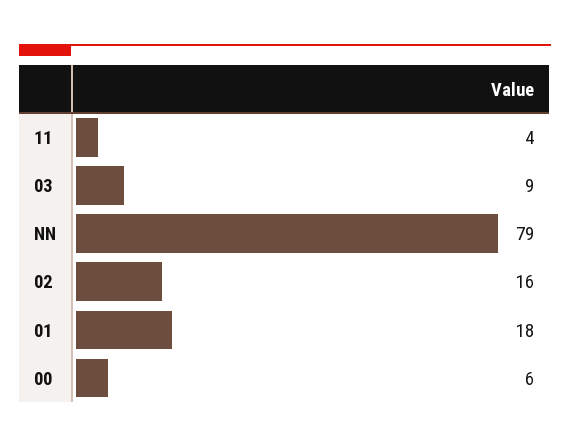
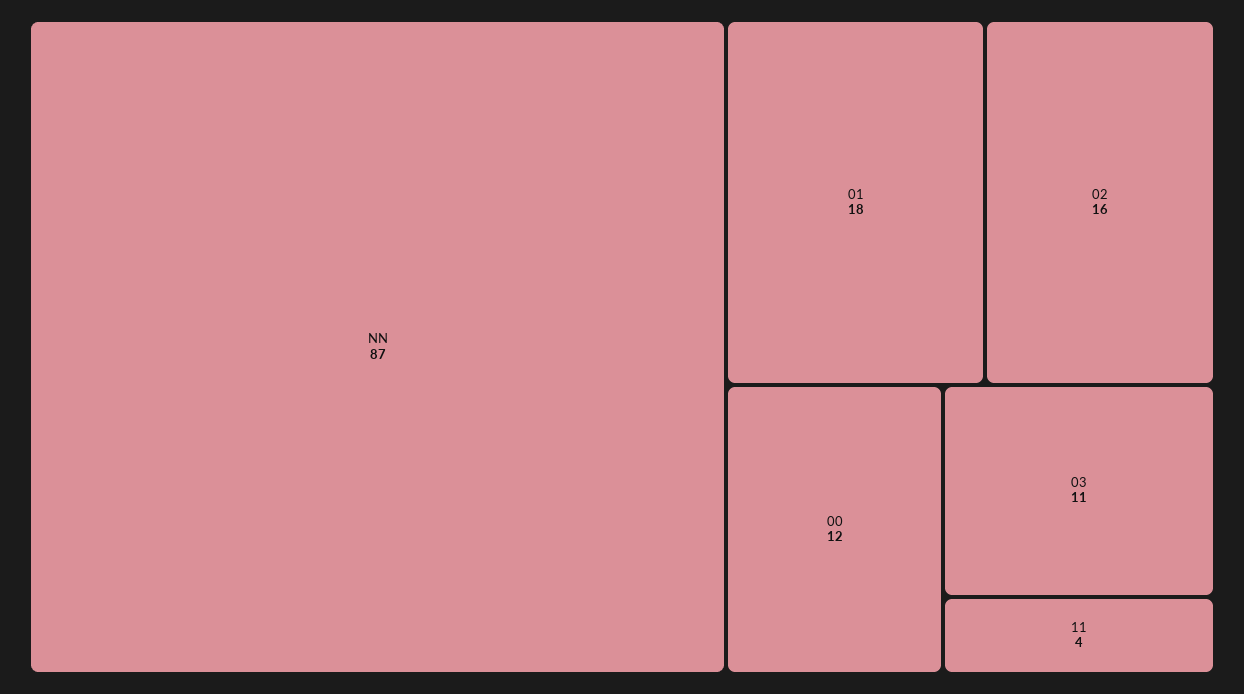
03: 9 -> 11
NN: 79 -> 87
00: 6 -> 12

